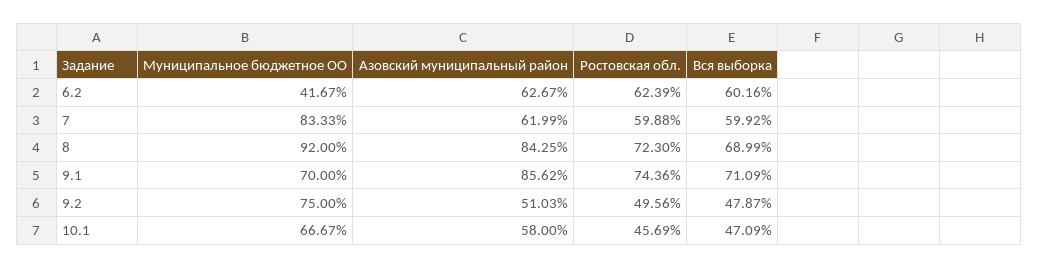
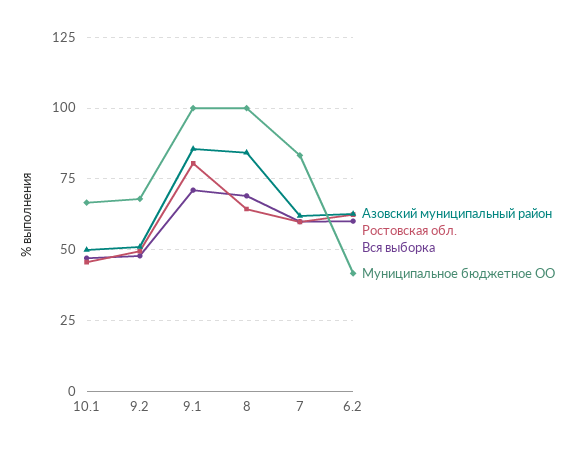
Муниципальное бюджетное ОО, 8: 92 -> 100
Ростовская обл., 8: 72.3 -> 65
Муниципальное бюджетное ОО, 9.1: 70 -> 100
Ростовская обл., 9.1: 74.36 -> 80
Муниципальное бюджетное ОО, 9.2: 75 -> 67.5
Азовский муниципальный район, 10.1: 58 -> 50

